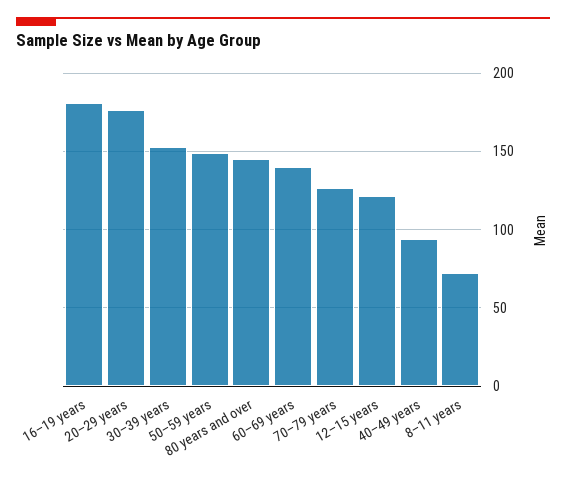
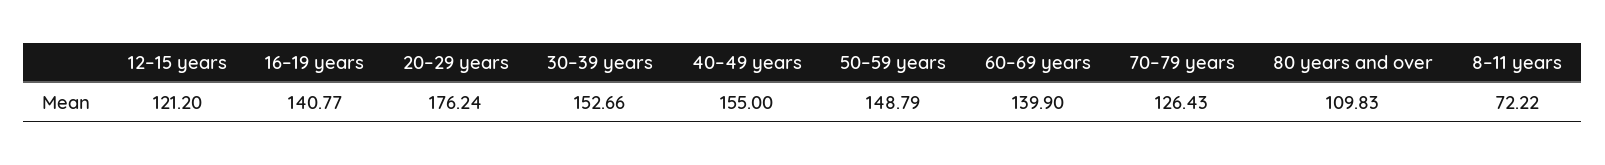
16–19 years: 180 -> 140.77
80 years and over: 145 -> 109.83
40–49 years: 95 -> 155

